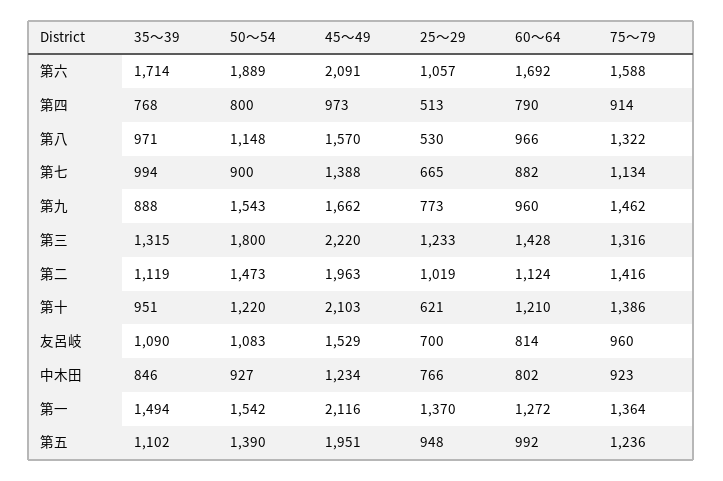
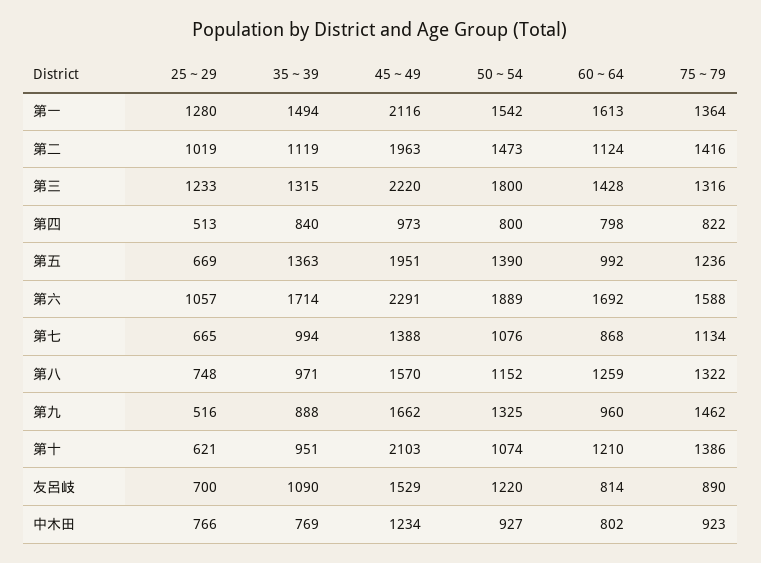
45～49, 第六: 2091 -> 2291
35～39, 第四: 768 -> 840
60～64, 第四: 790 -> 798
75～79, 第四: 914 -> 822
50～54, 第八: 1148 -> 1152
25～29, 第八: 530 -> 748
60～64, 第八: 966 -> 1259
50～54, 第七: 900 -> 1076
60～64, 第七: 882 -> 868
50～54, 第九: 1543 -> 1325
25～29, 第九: 773 -> 516
50～54, 第十: 1220 -> 1074
50～54, 友呂岐: 1083 -> 1220
75～79, 友呂岐: 960 -> 890
35～39, 中木田: 846 -> 769
25～29, 第一: 1370 -> 1280
60～64, 第一: 1272 -> 1613
35～39, 第五: 1102 -> 1363
25～29, 第五: 948 -> 669

